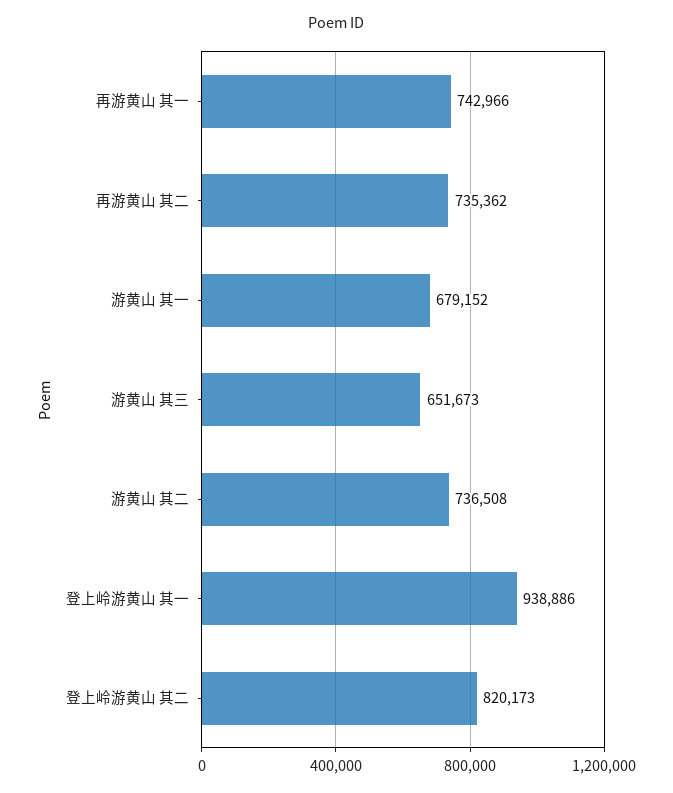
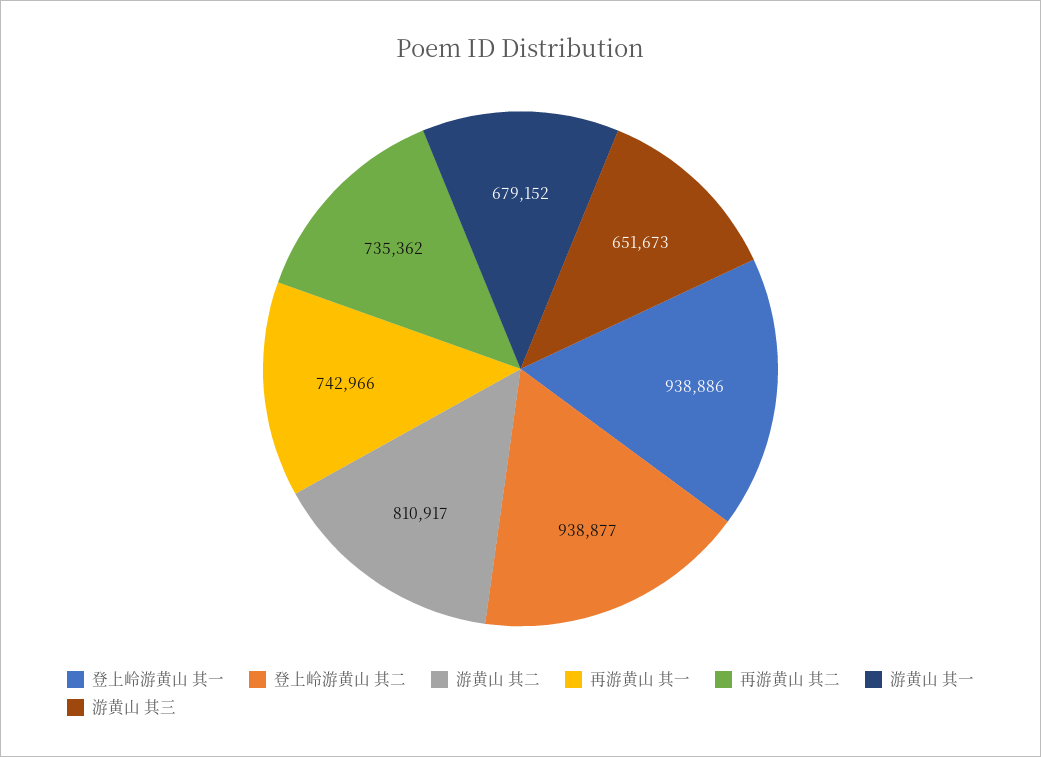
游黄山 其二: 736508 -> 810917
登上岭游黄山 其二: 820173 -> 938877

